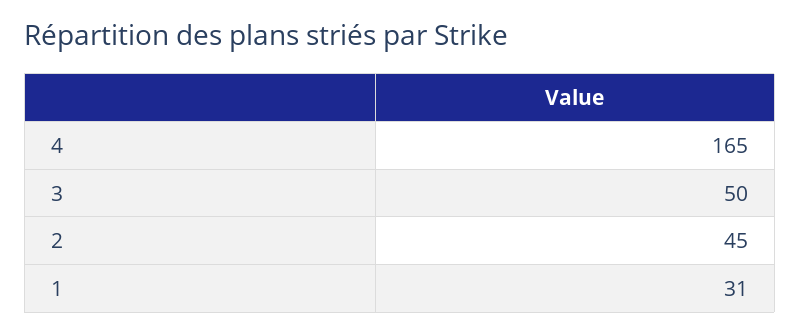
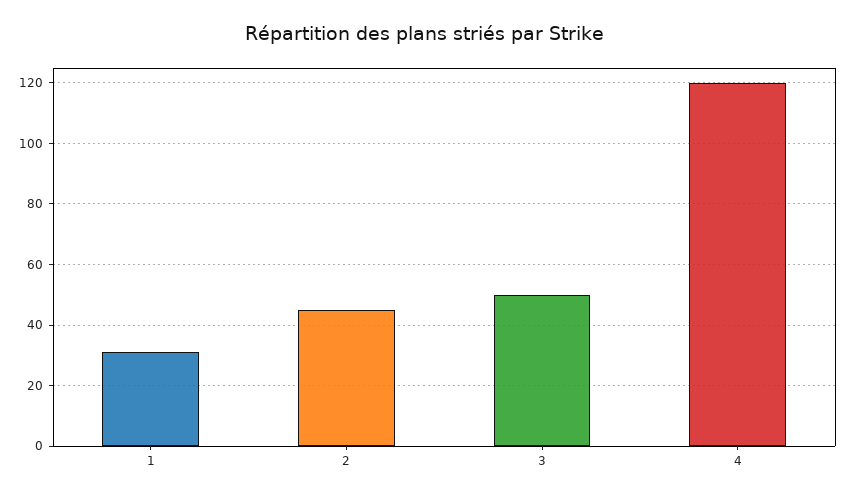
4: 165 -> 120

